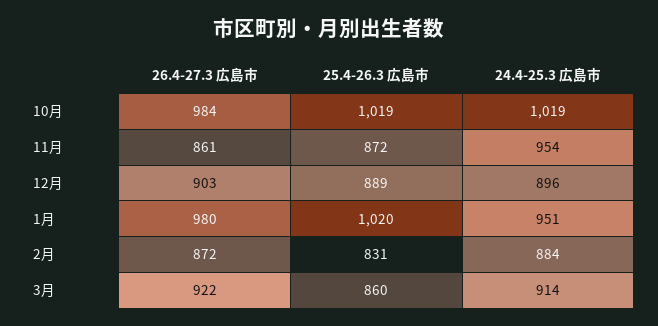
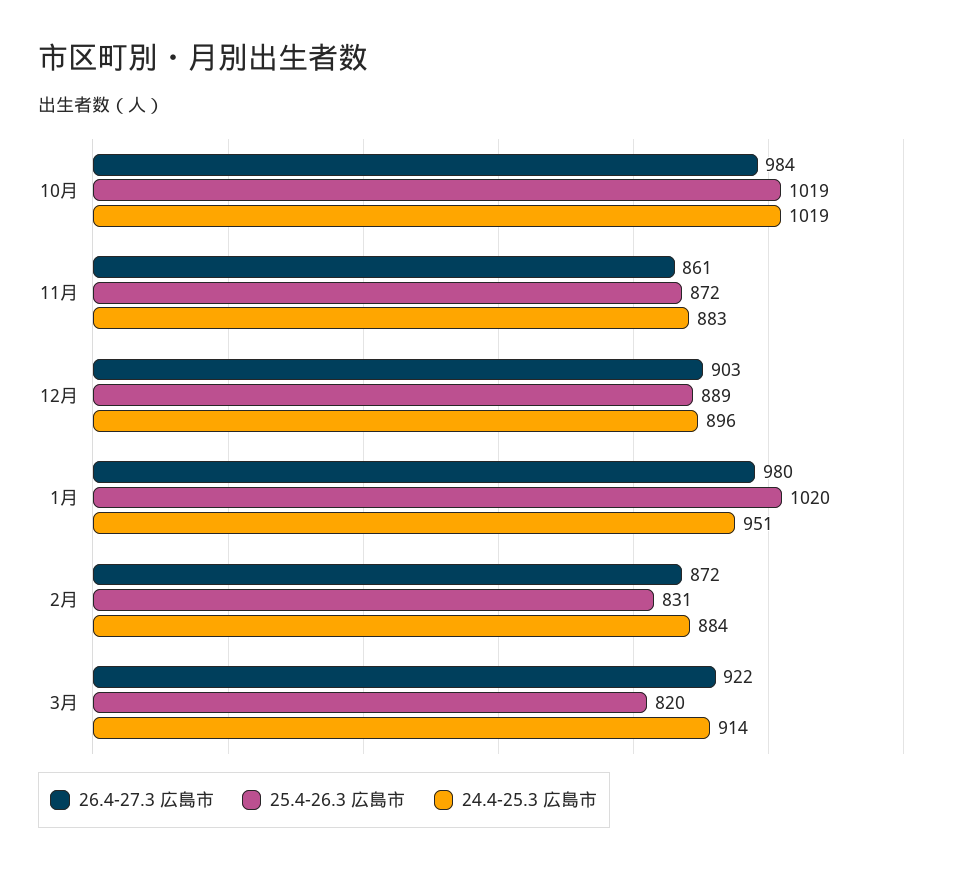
24.4-25.3 広島市, 11月: 954 -> 883
25.4-26.3 広島市, 3月: 860 -> 820

